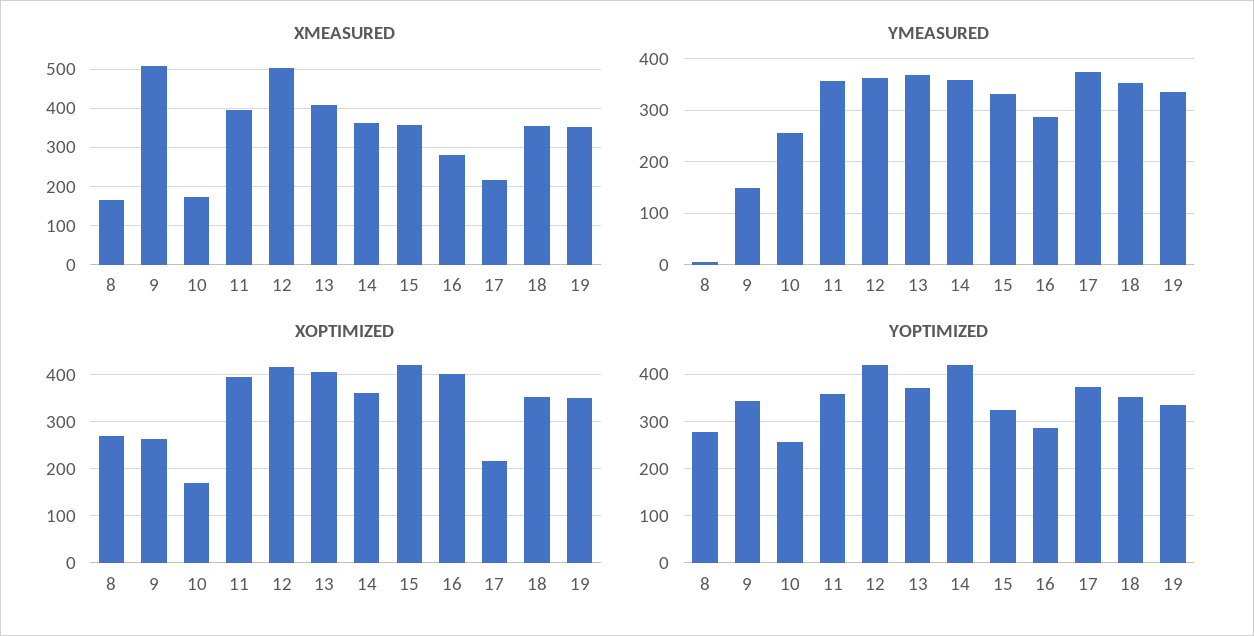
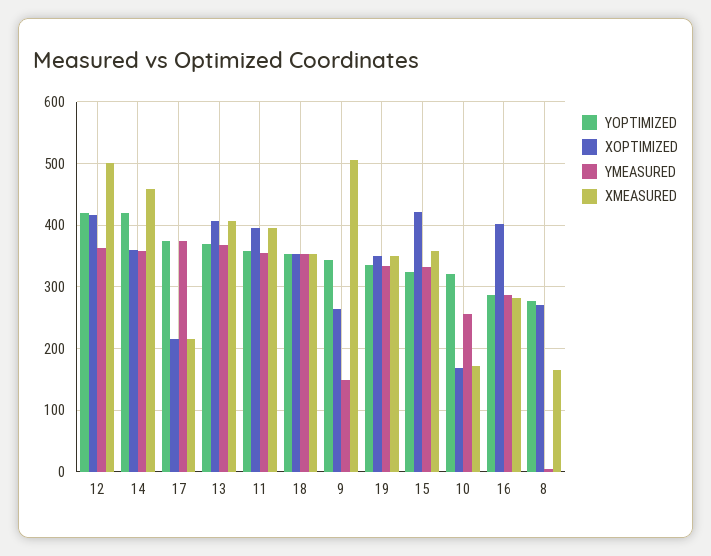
XMEASURED, 14: 360 -> 460
YOPTIMIZED, 10: 260 -> 320

